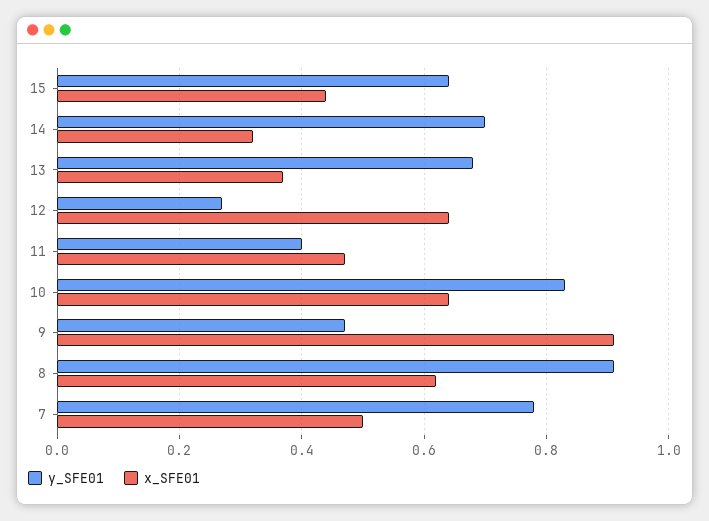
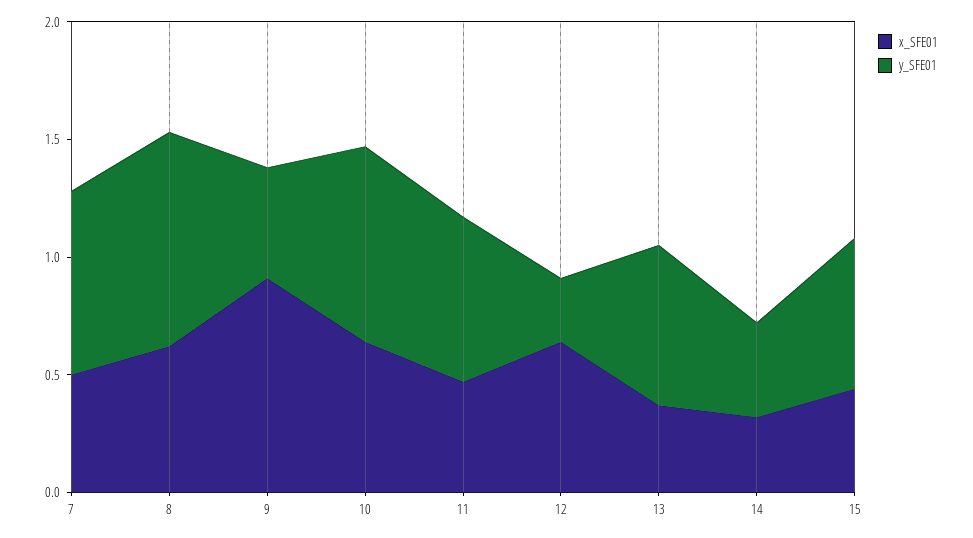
y_SFE01, 14: 0.7 -> 0.4
y_SFE01, 11: 0.4 -> 0.7

